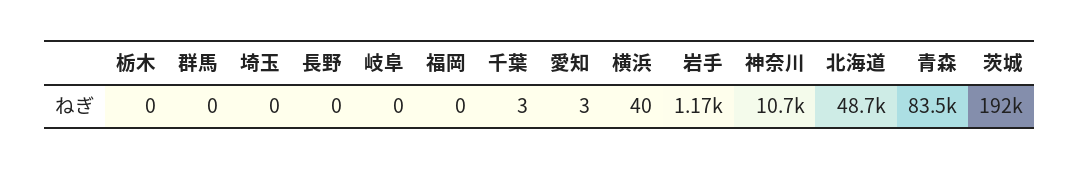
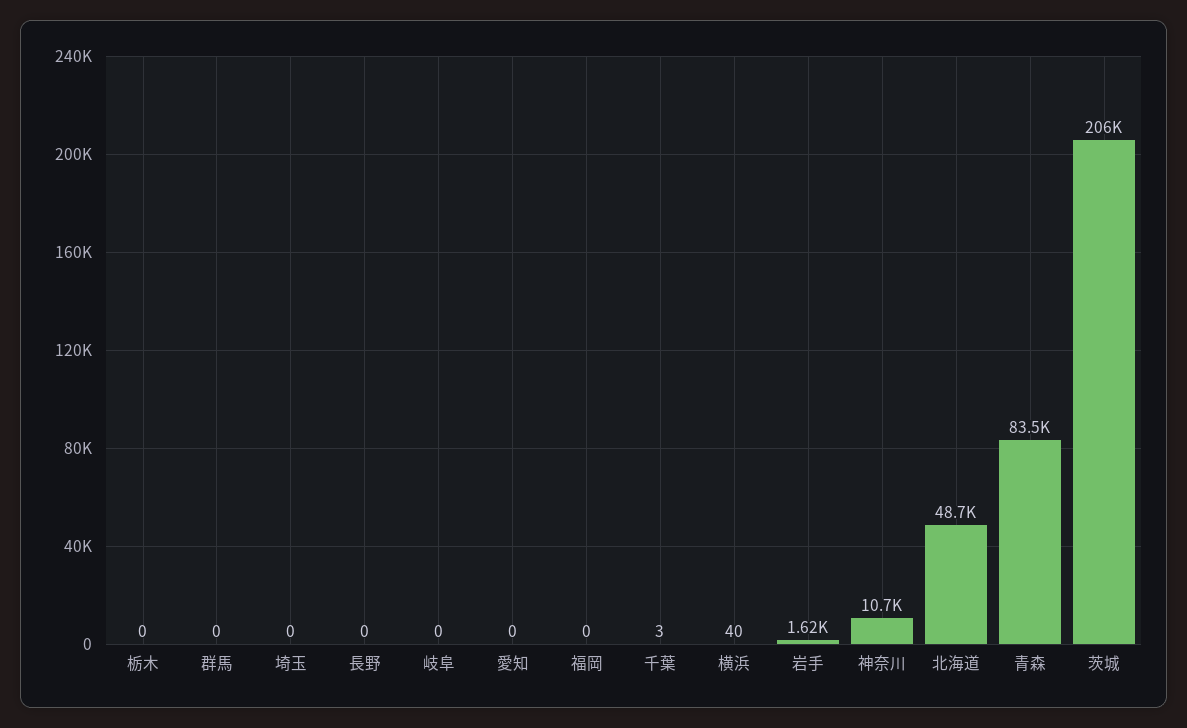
愛知: 3 -> 0
岩手: 1170 -> 1620
茨城: 192000 -> 206000

